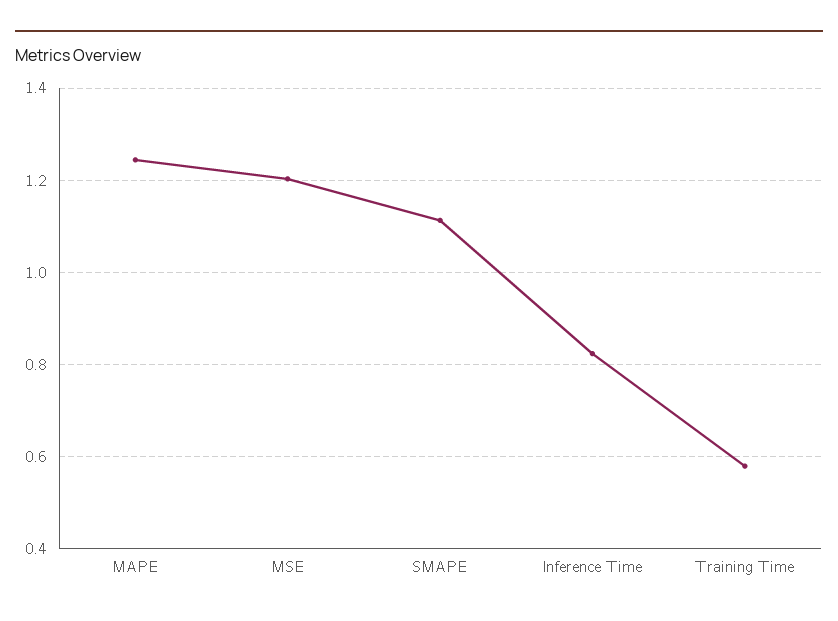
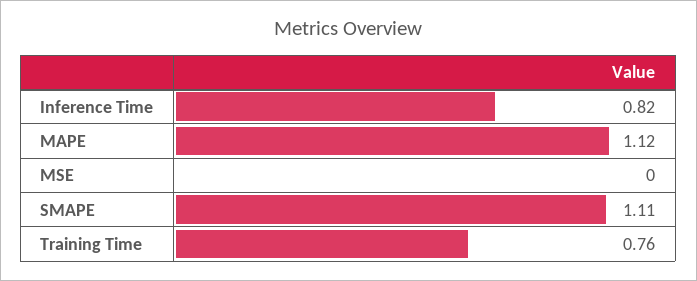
MAPE: 1.24 -> 1.12
MSE: 1.2 -> 0
Training Time: 0.58 -> 0.76

